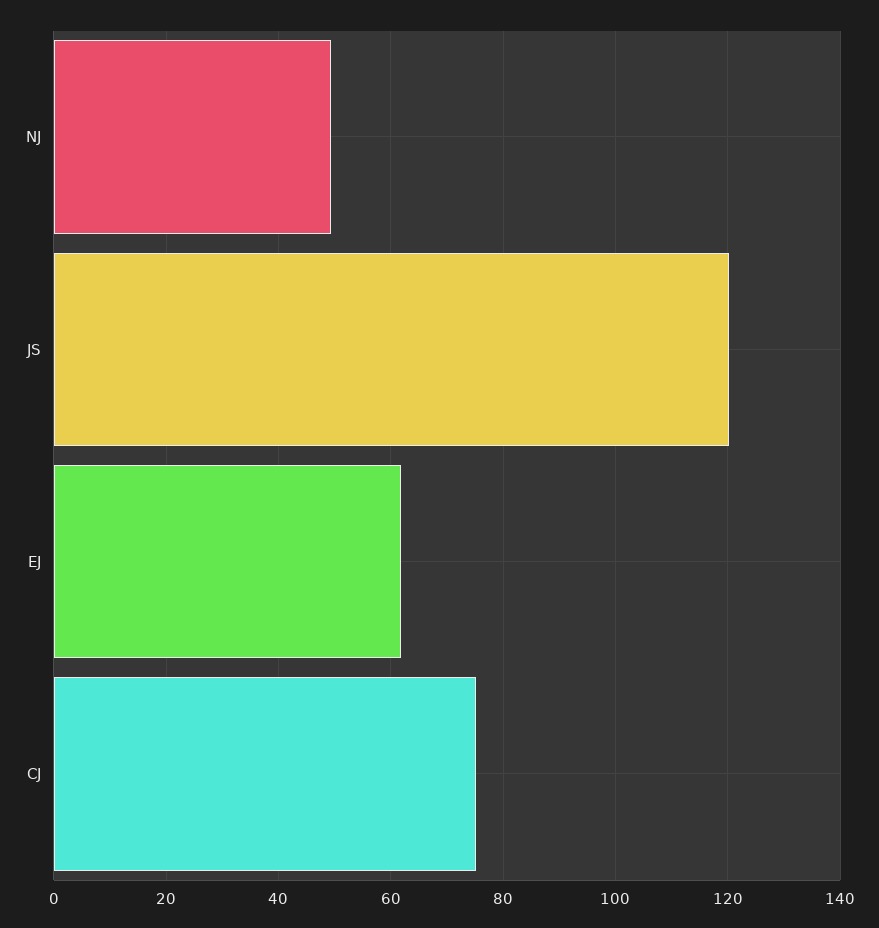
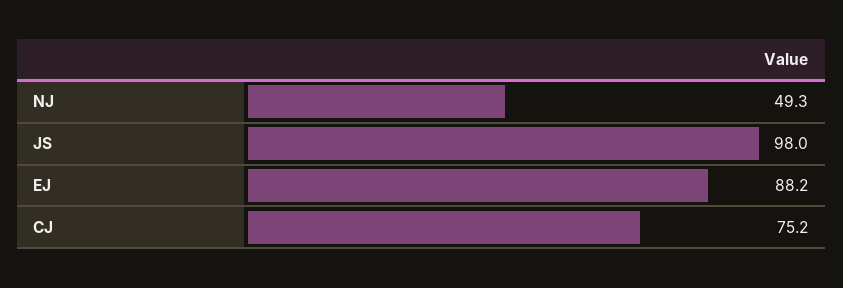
JS: 120 -> 98
EJ: 62 -> 88.2

